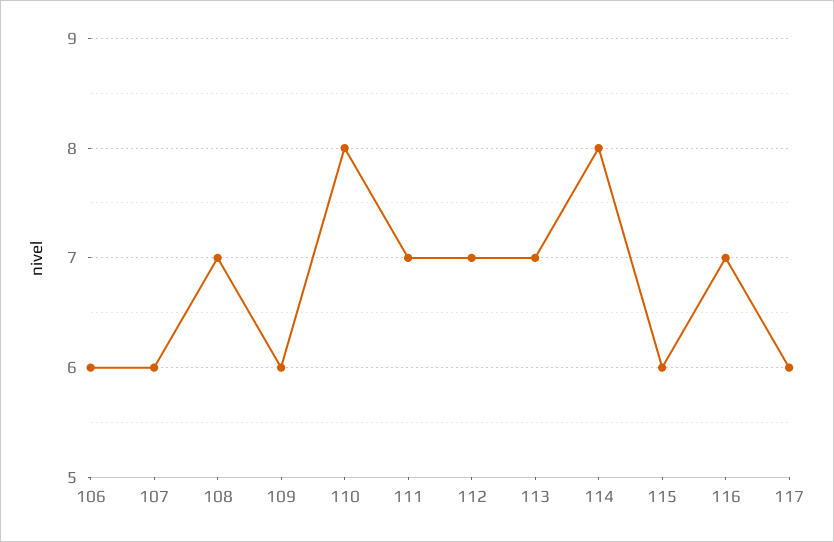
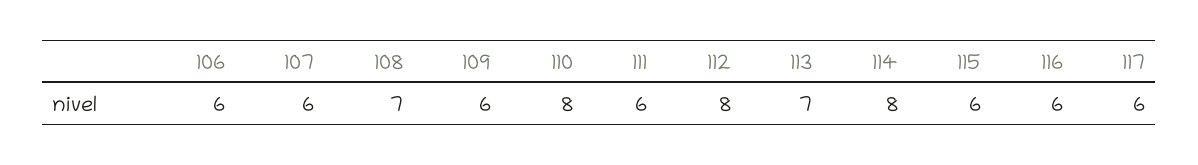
111: 7 -> 6
112: 7 -> 8
116: 7 -> 6

